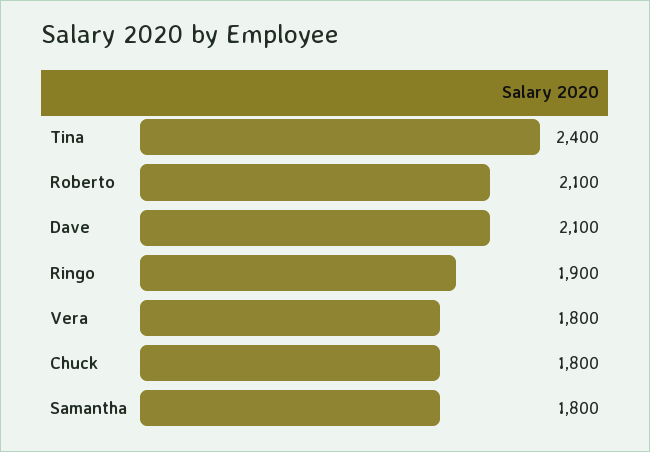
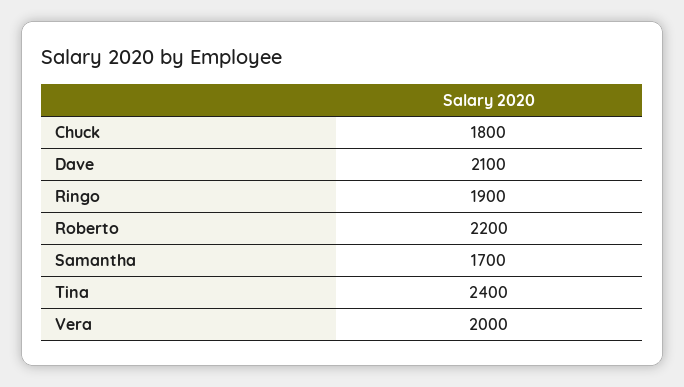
Roberto: 2100 -> 2200
Vera: 1800 -> 2000
Samantha: 1800 -> 1700

